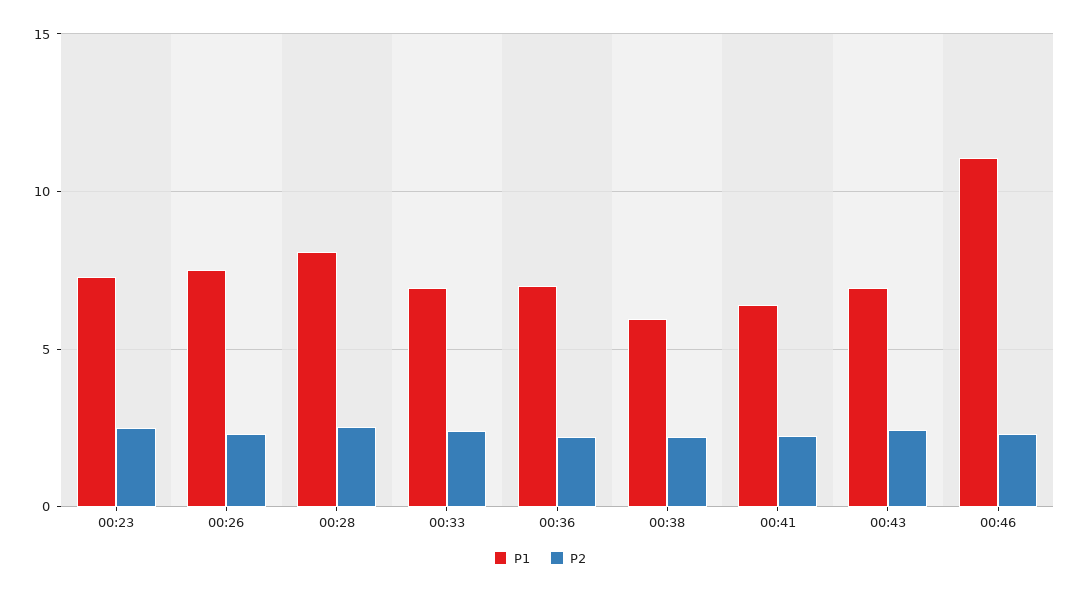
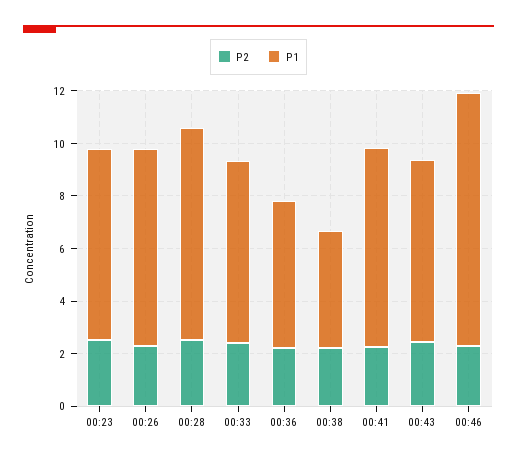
P1, 00:36: 7 -> 5.5
P1, 00:38: 6 -> 4.5
P1, 00:41: 6.5 -> 7.5
P1, 00:46: 11 -> 9.5

